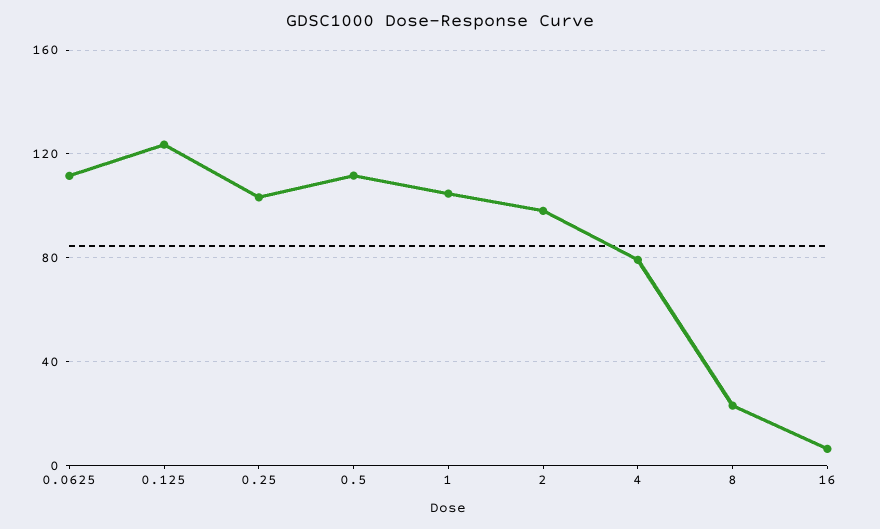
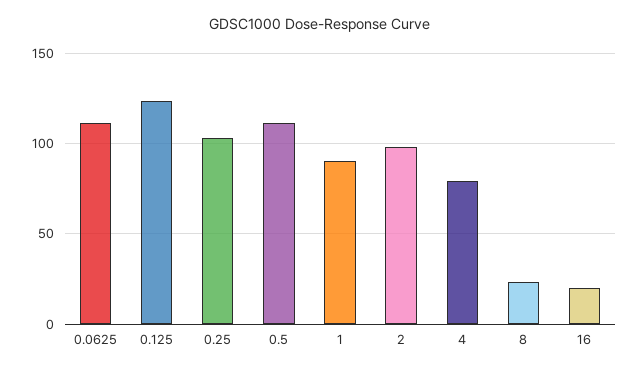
1: 105 -> 90
16: 5 -> 20

